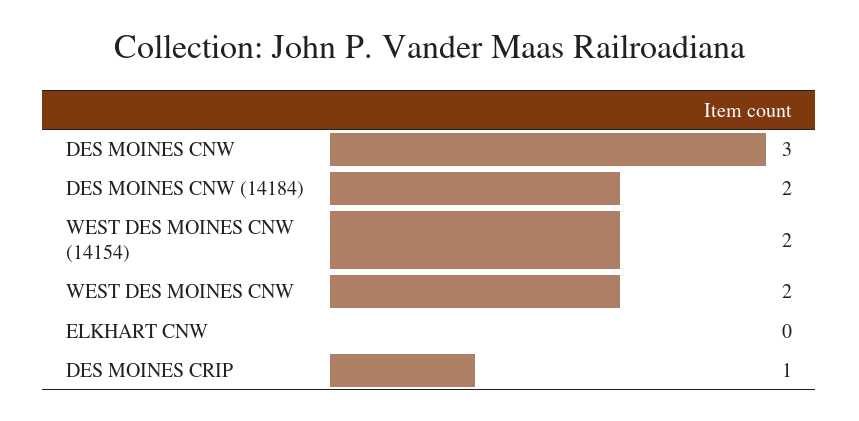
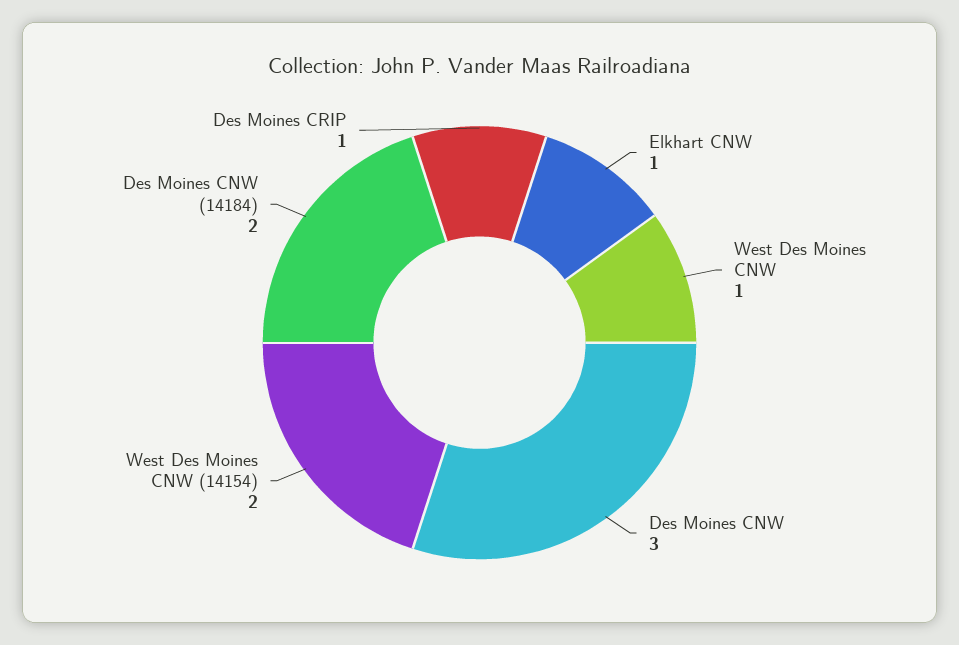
WEST DES MOINES CNW: 2 -> 1
ELKHART CNW: 0 -> 1

